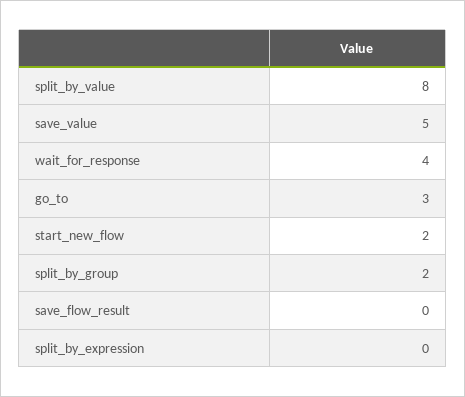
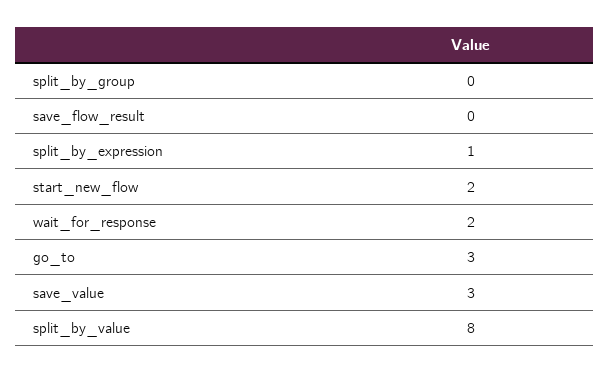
save_value: 5 -> 3
wait_for_response: 4 -> 2
split_by_group: 2 -> 0
split_by_expression: 0 -> 1

